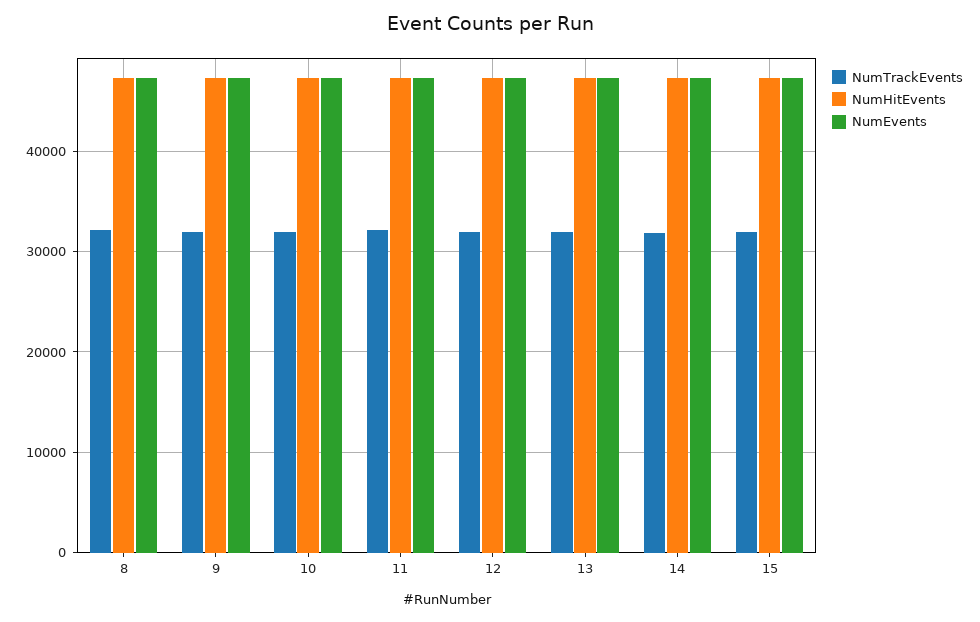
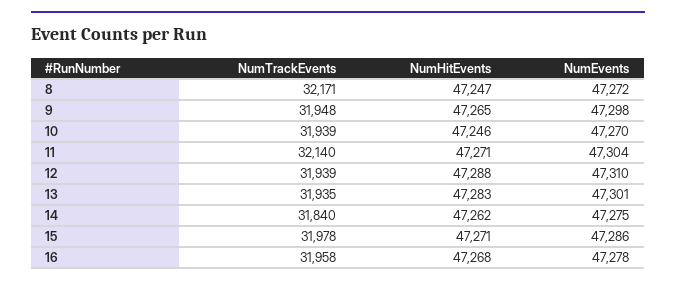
NumTrackEvents, 16: none -> 31958
NumHitEvents, 16: none -> 47268
NumEvents, 16: none -> 47278

